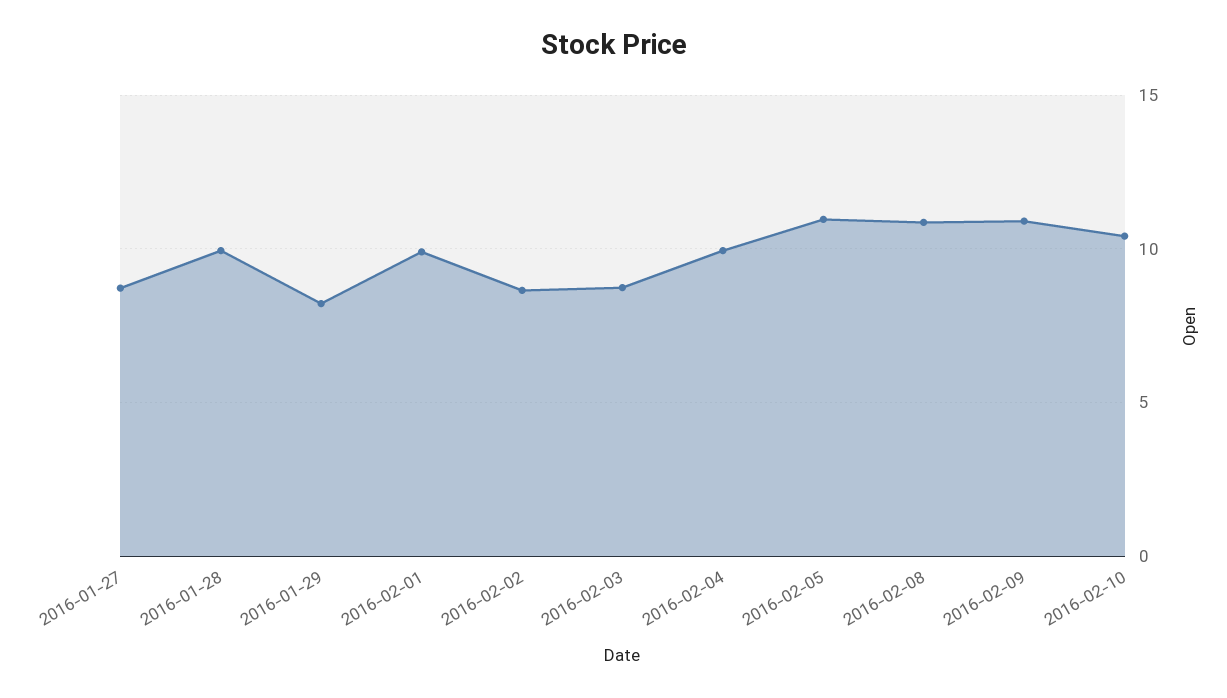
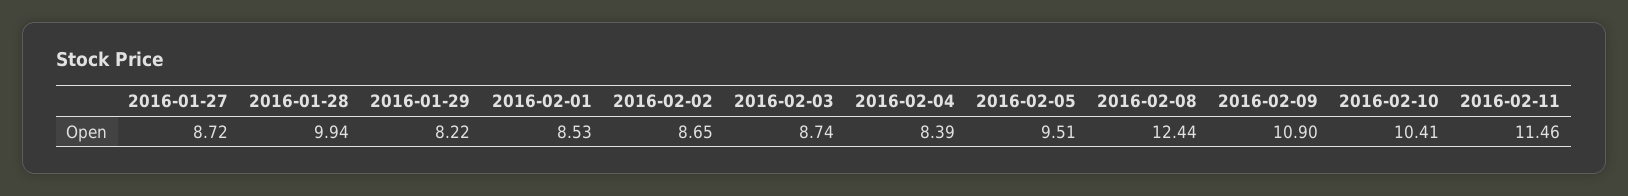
2016-02-01: 10 -> 8.53
2016-02-04: 10 -> 8.39
2016-02-05: 11 -> 9.51
2016-02-08: 11 -> 12.44
2016-02-11: none -> 11.46

